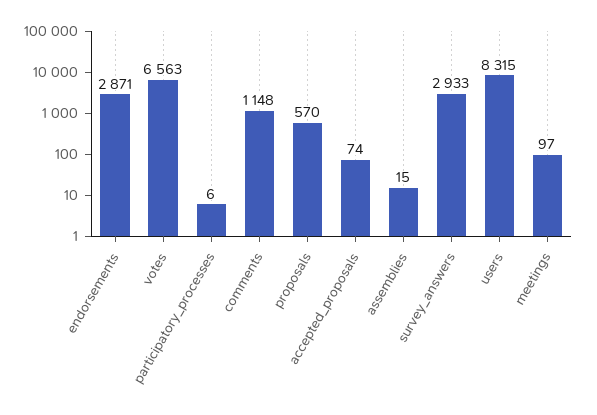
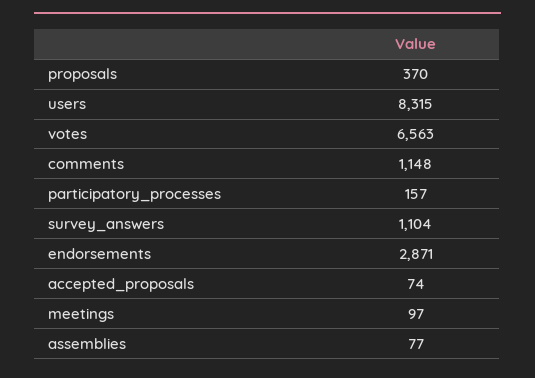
participatory_processes: 6 -> 157
proposals: 570 -> 370
assemblies: 15 -> 77
survey_answers: 2933 -> 1104

